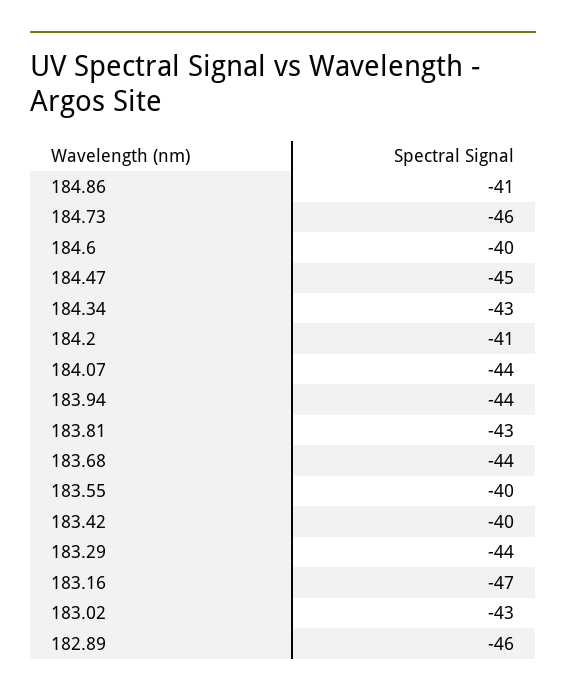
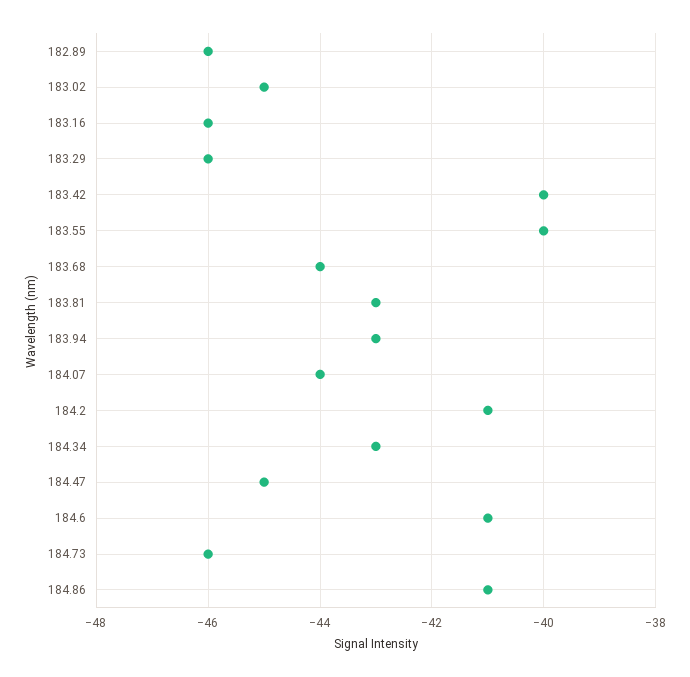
184.6: -40 -> -41
183.94: -44 -> -43
183.29: -44 -> -46
183.16: -47 -> -46
183.02: -43 -> -45

